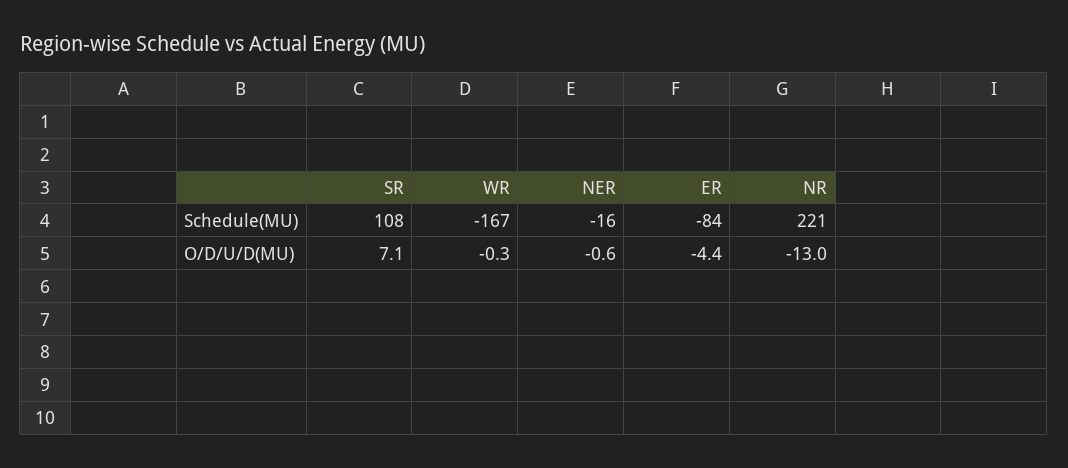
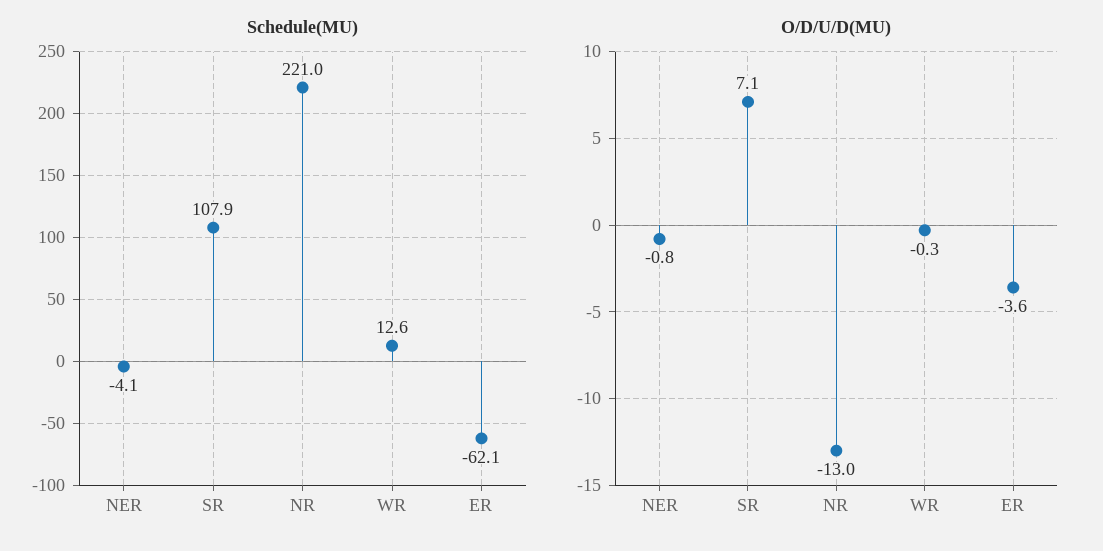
Schedule(MU), WR: -167 -> 12.6
Schedule(MU), NER: -16 -> -4.1
Schedule(MU), ER: -84 -> -62.1
O/D/U/D(MU), NER: -0.6 -> -0.8
O/D/U/D(MU), ER: -4.4 -> -3.6

